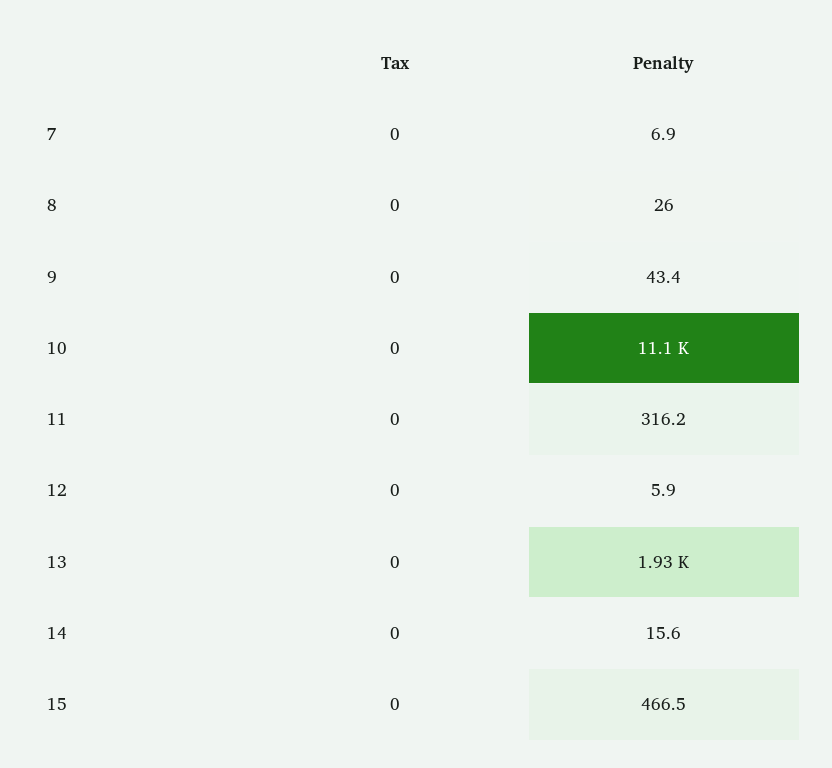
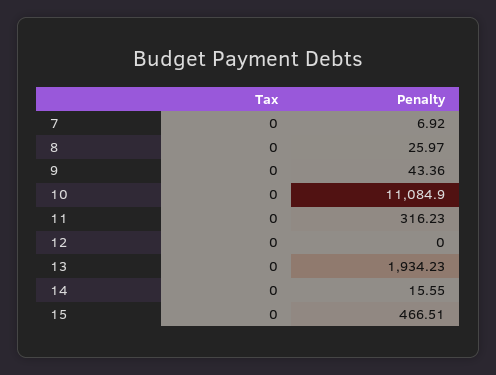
Penalty, 12: 5.9 -> 0

